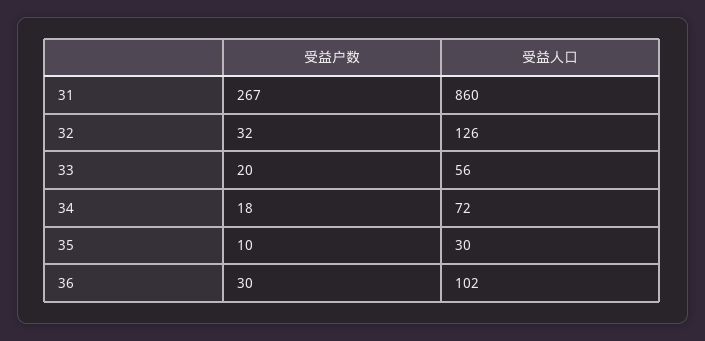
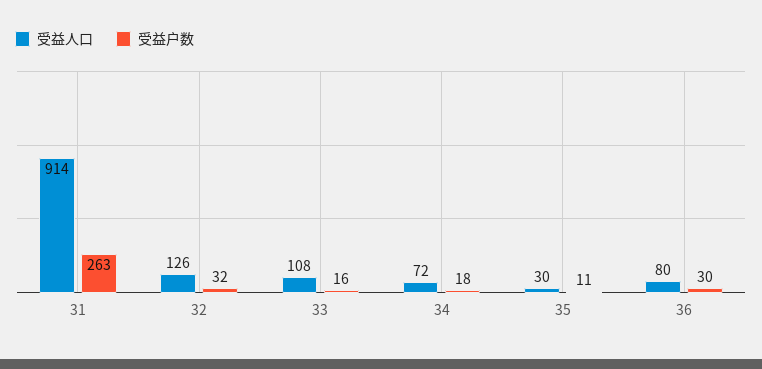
受益户数, 31: 267 -> 263
受益人口, 31: 860 -> 914
受益户数, 33: 20 -> 16
受益人口, 33: 56 -> 108
受益户数, 35: 10 -> 11
受益人口, 36: 102 -> 80

